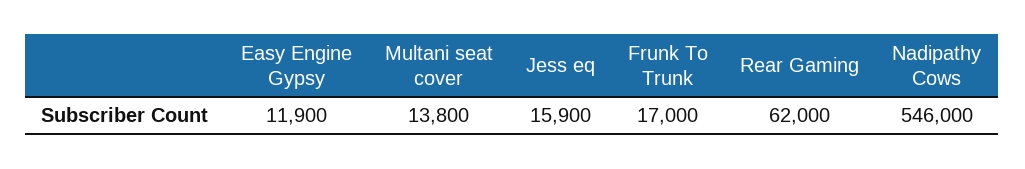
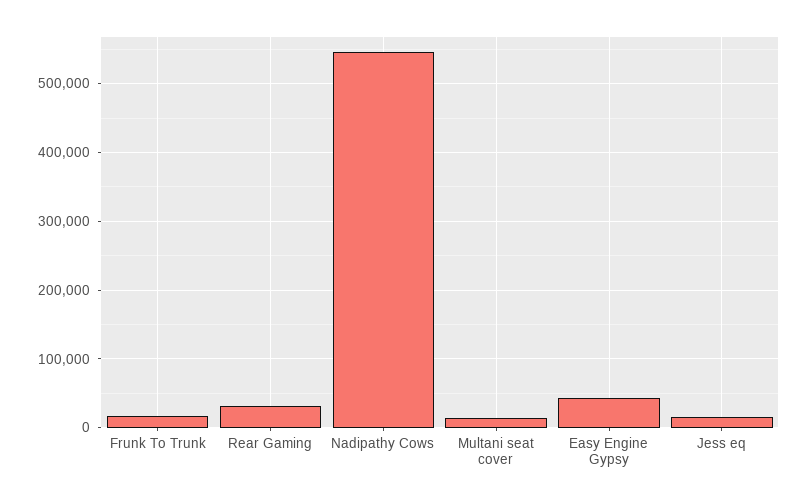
Easy Engine Gypsy: 11900 -> 40000
Rear Gaming: 62000 -> 30000

